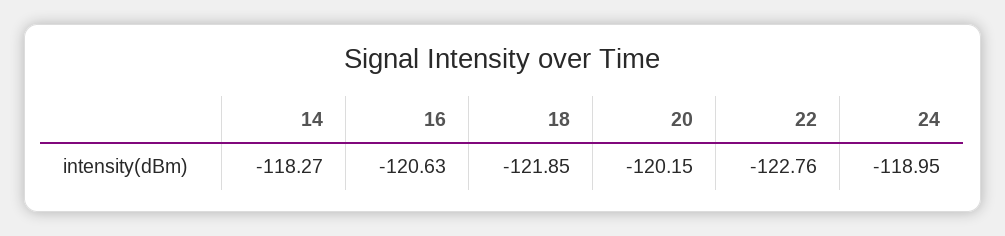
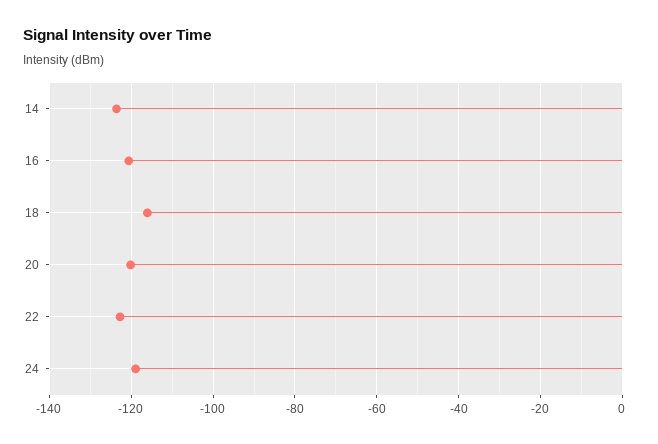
14: -118.27 -> -124
18: -121.85 -> -116

